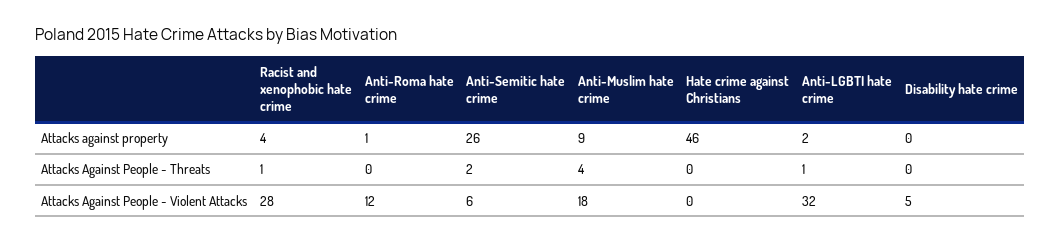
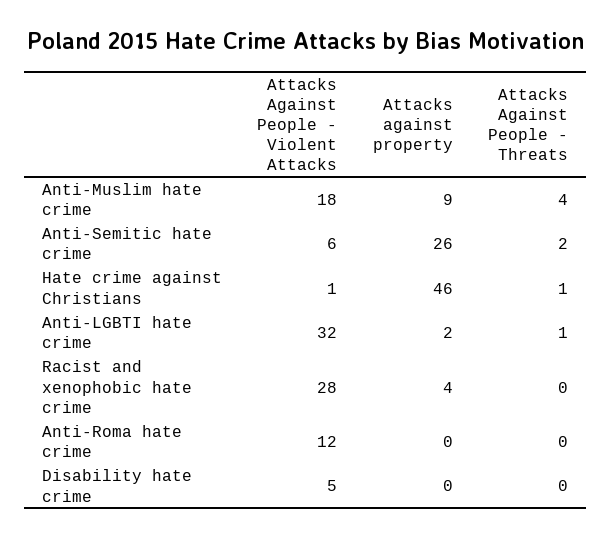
Anti-Roma hate crime, Attacks against property: 1 -> 0
Racist and xenophobic hate crime, Attacks Against People - Threats: 1 -> 0
Hate crime against Christians, Attacks Against People - Threats: 0 -> 1
Hate crime against Christians, Attacks Against People - Violent Attacks: 0 -> 1

